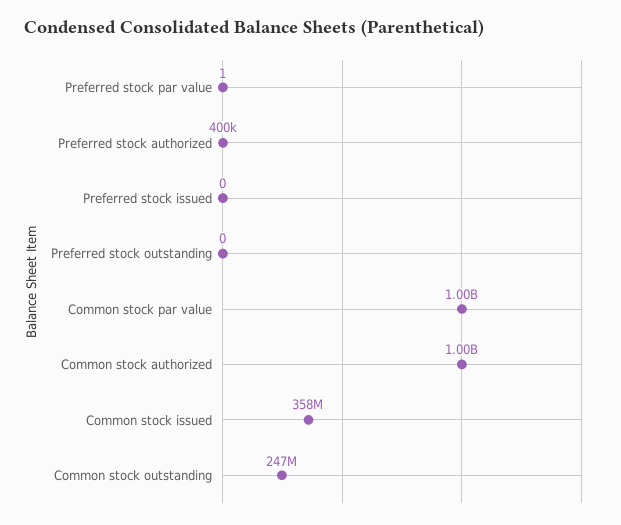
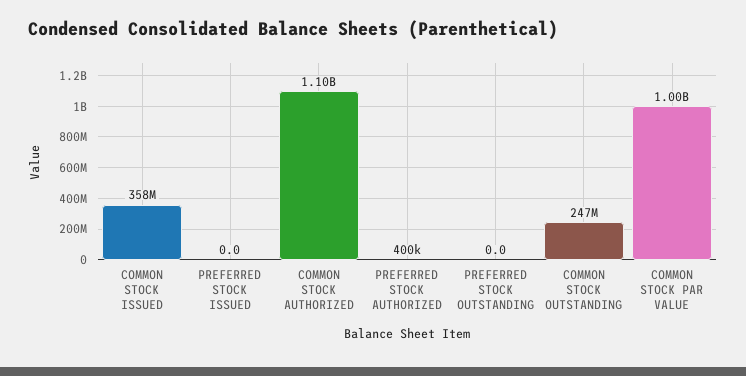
Preferred stock par value: 1 -> none
Common stock authorized: 1000000000 -> 1100000000

